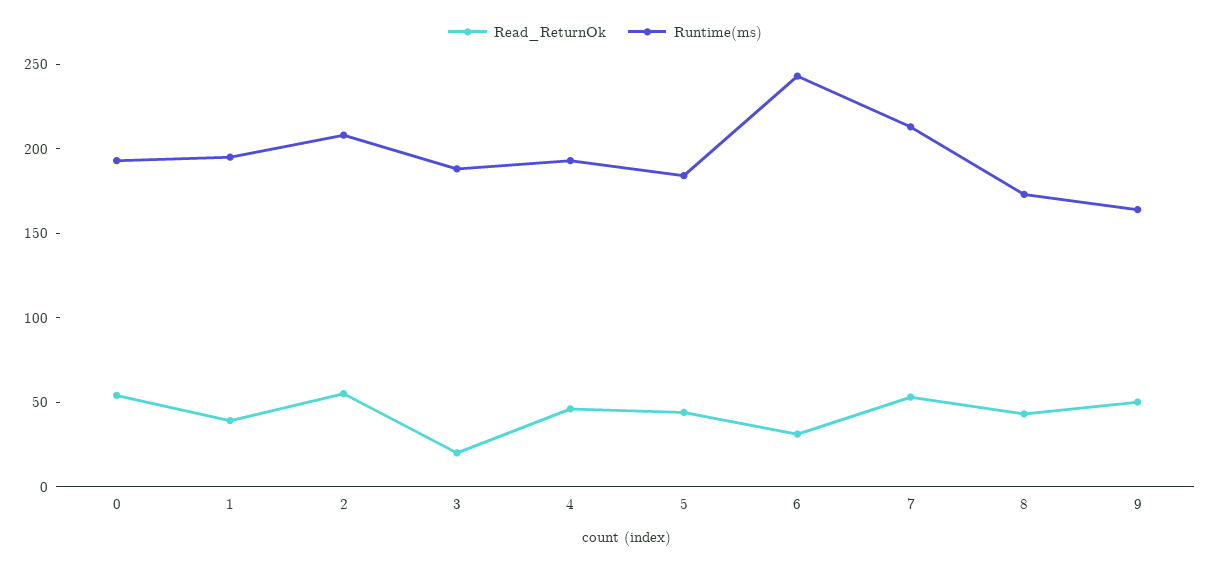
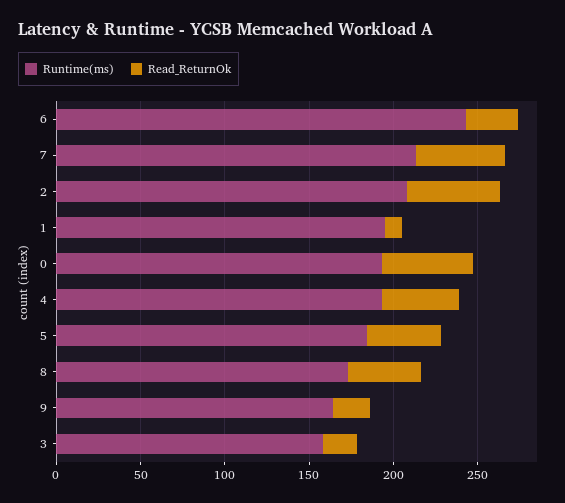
Read_ReturnOk, 1: 40 -> 10
Runtime(ms), 3: 190 -> 160
Read_ReturnOk, 9: 50 -> 20

